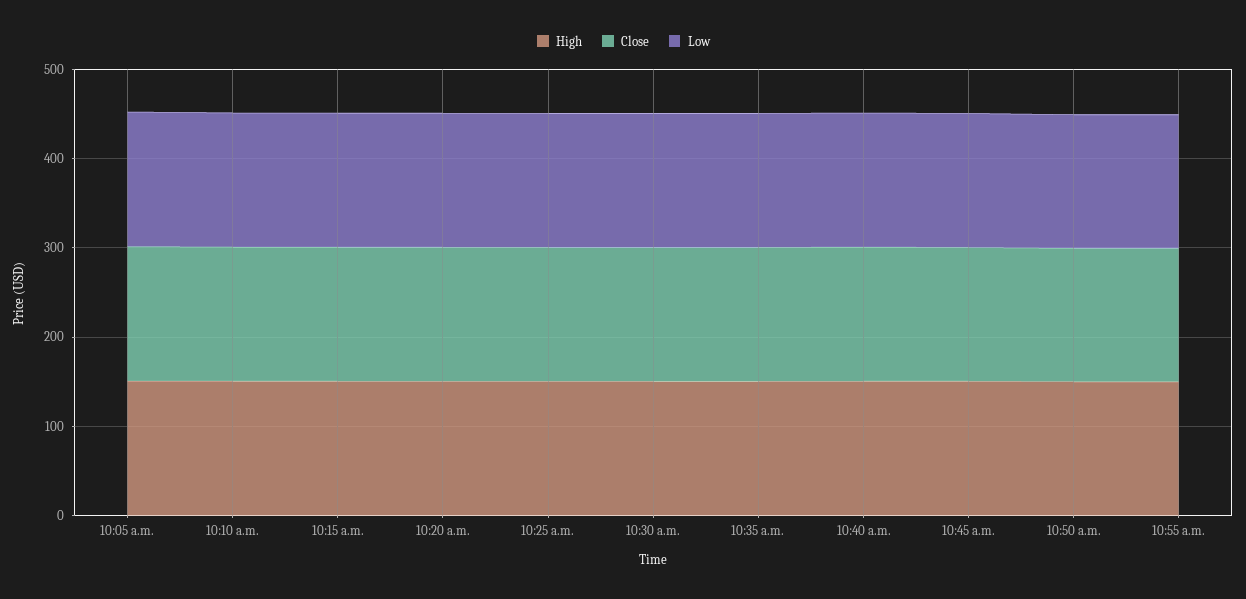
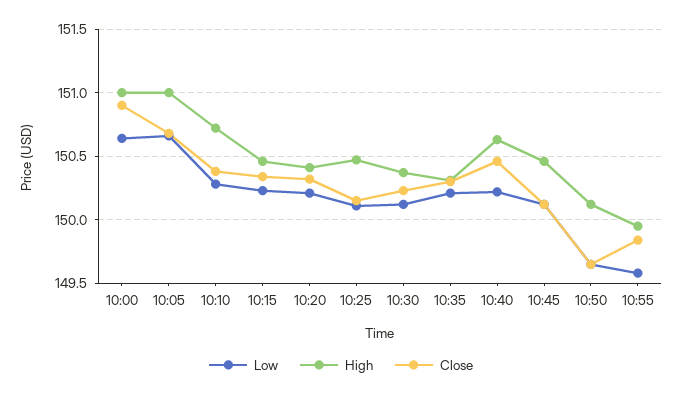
Low, 10:00: none -> 150.65
High, 10:00: none -> 151
Close, 10:00: none -> 150.9

